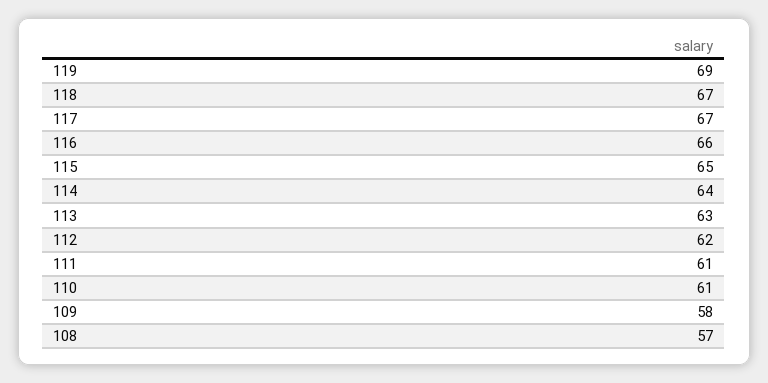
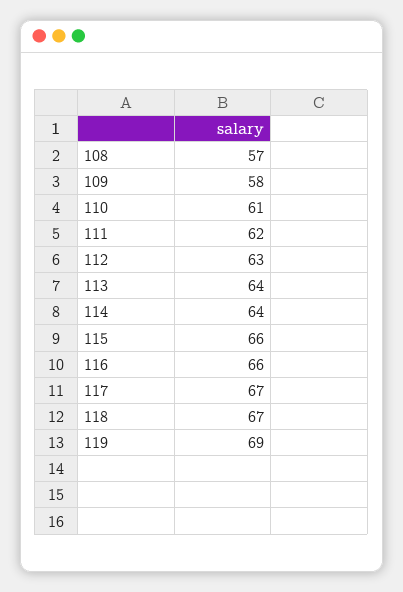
115: 65 -> 66
113: 63 -> 64
112: 62 -> 63
111: 61 -> 62

